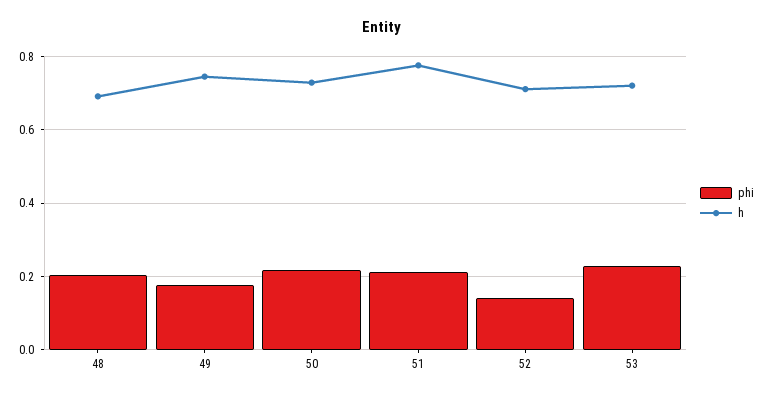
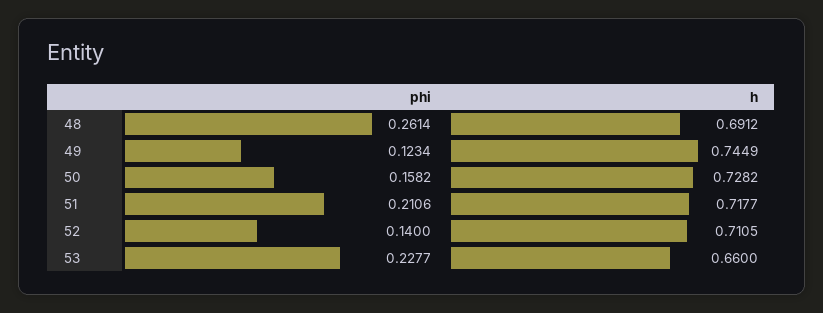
phi, 48: 0.2 -> 0.2614
phi, 49: 0.18 -> 0.1234
phi, 50: 0.22 -> 0.1582
h, 51: 0.78 -> 0.7177
h, 53: 0.72 -> 0.66

